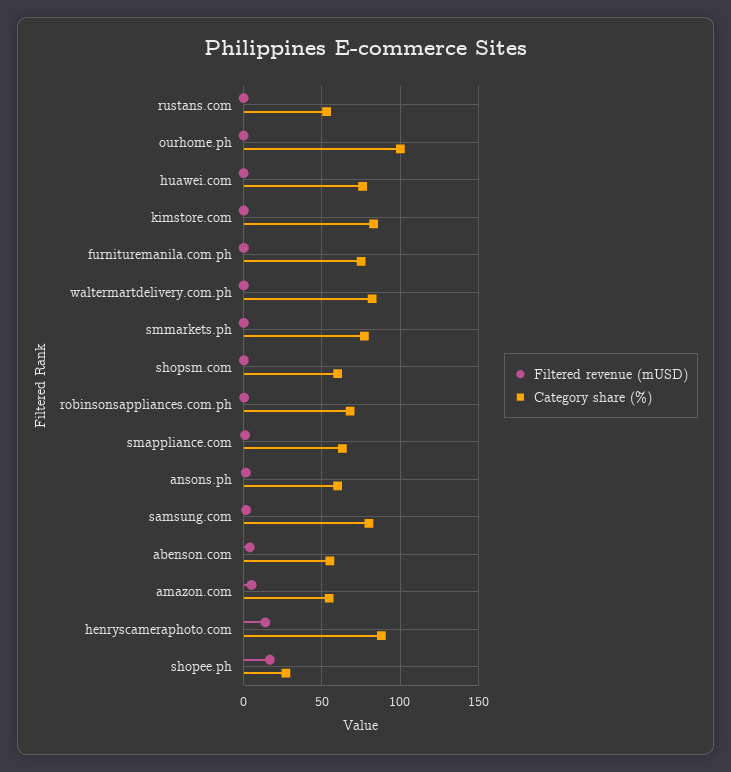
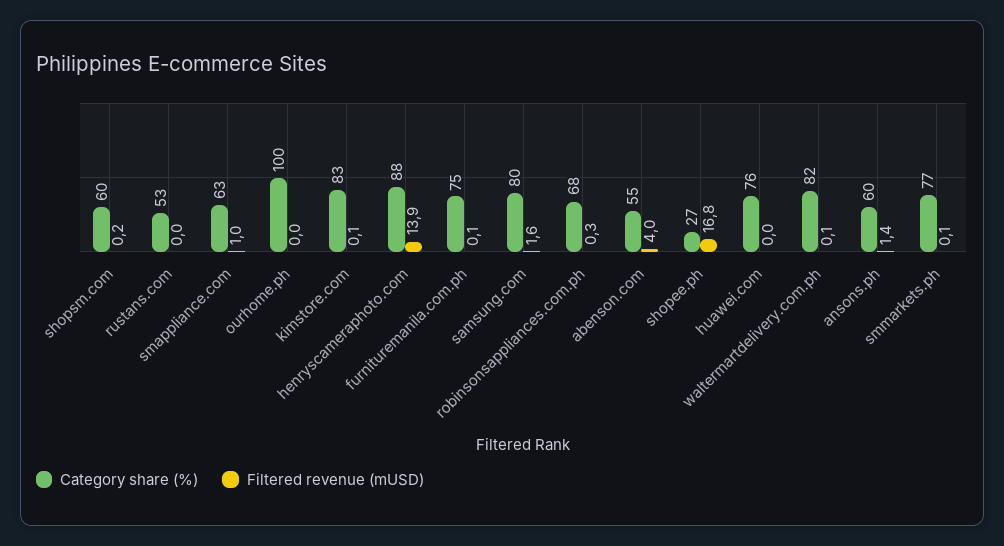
Filtered revenue (mUSD), amazon.com: 5 -> none
Category share (%), amazon.com: 55 -> none

